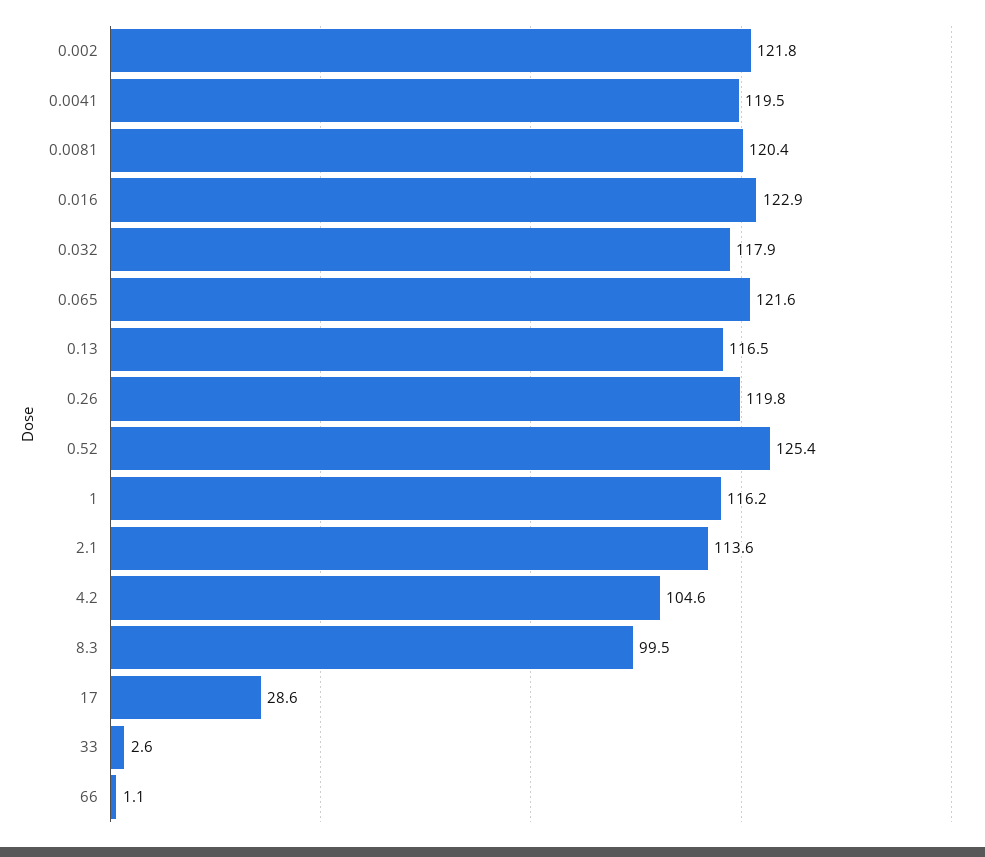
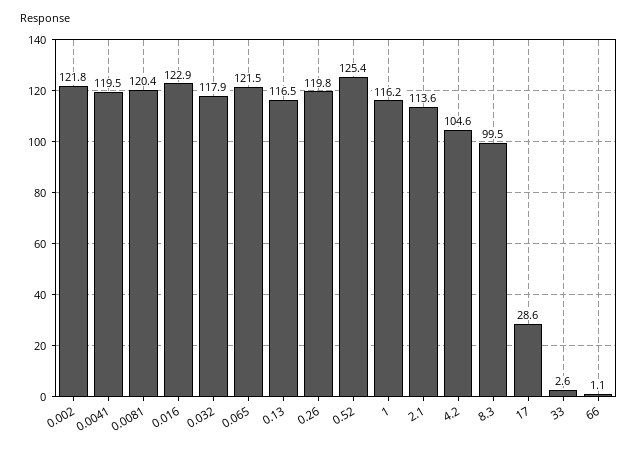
0.065: 121.6 -> 121.5

